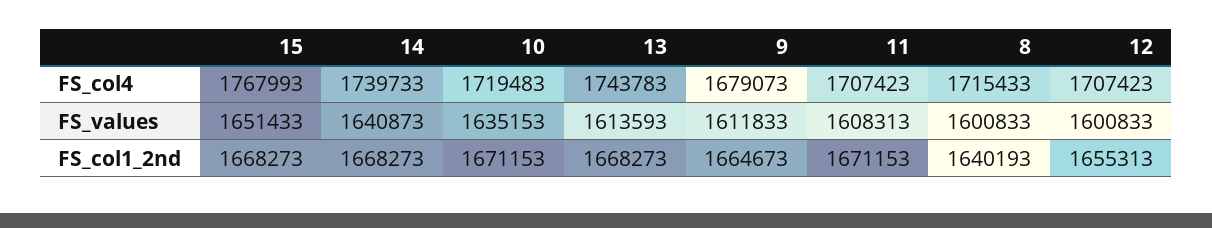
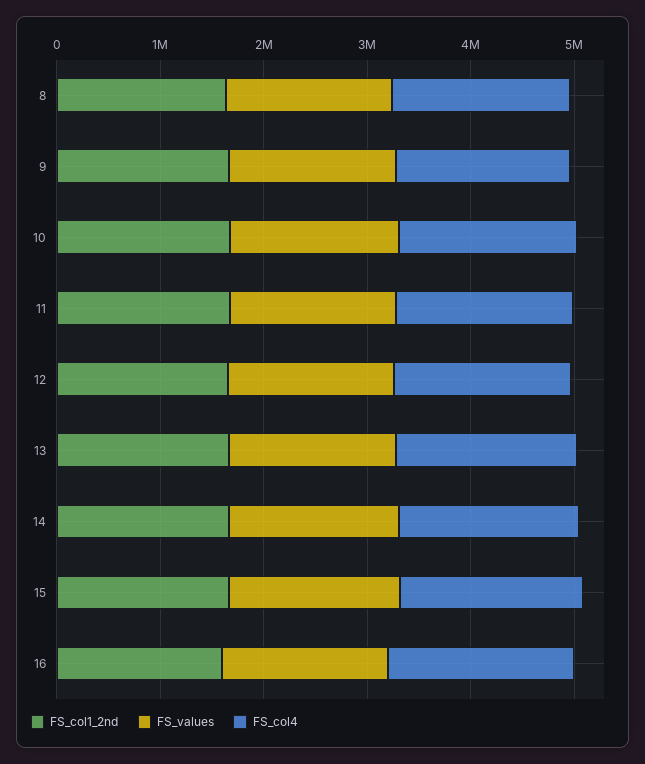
FS_col1_2nd, 16: none -> 1600000
FS_values, 16: none -> 1600000
FS_col4, 16: none -> 1800000

